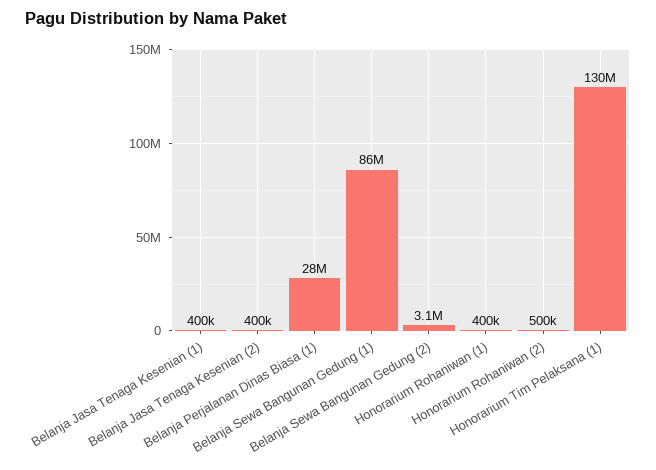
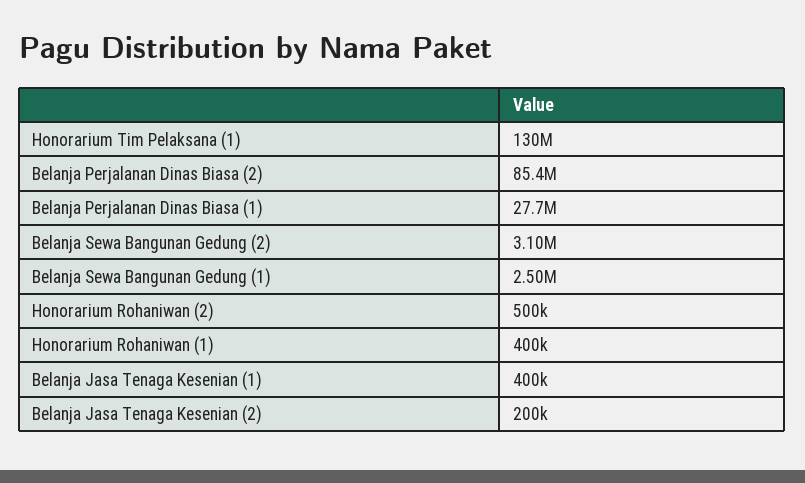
Belanja Jasa Tenaga Kesenian (2): 400000 -> 200000
Belanja Sewa Bangunan Gedung (1): 86000000 -> 2500000
Belanja Perjalanan Dinas Biasa (2): none -> 85400000

